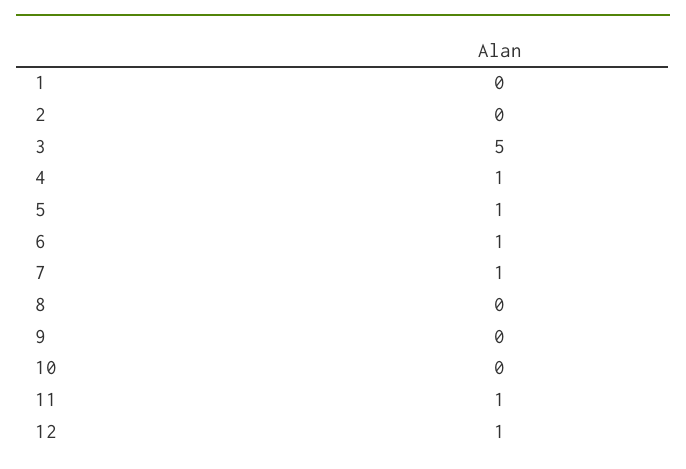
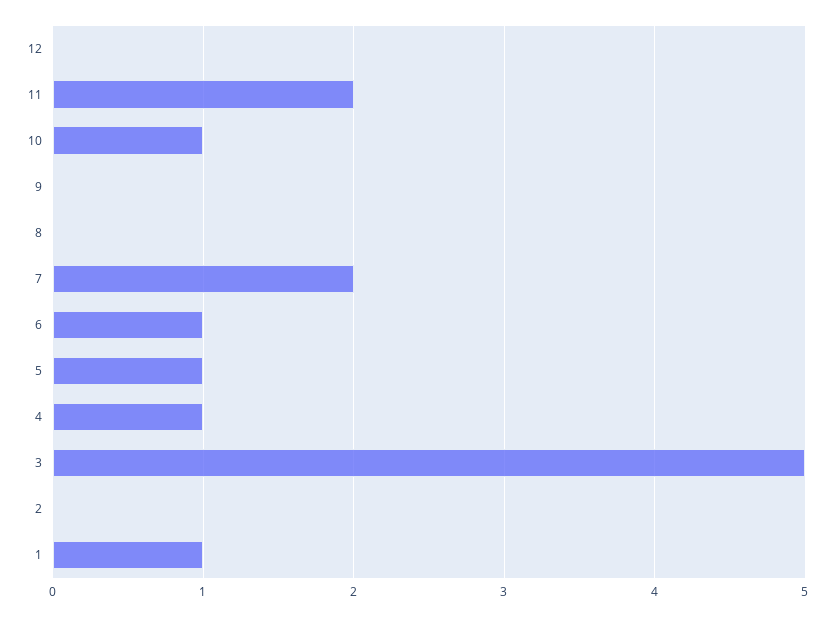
1: 0 -> 1
7: 1 -> 2
10: 0 -> 1
11: 1 -> 2
12: 1 -> 0

